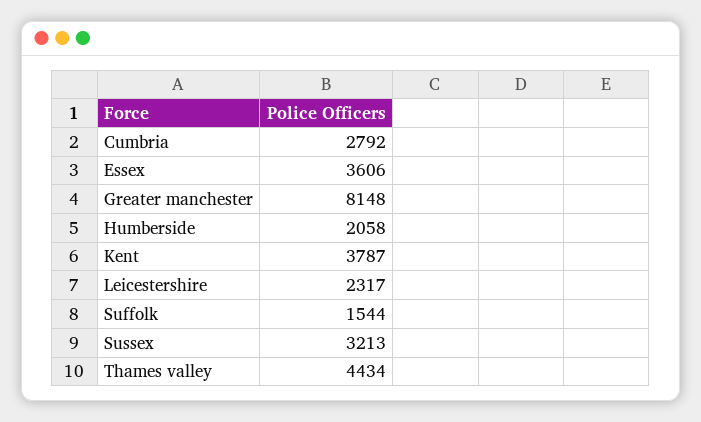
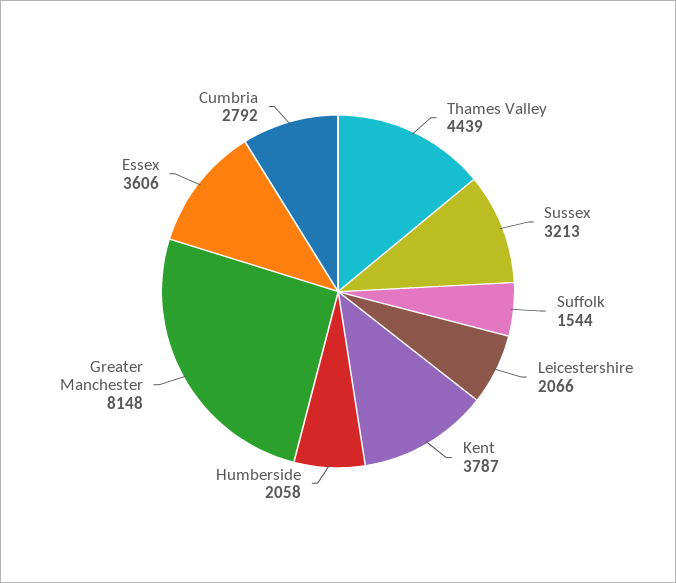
Leicestershire: 2317 -> 2066
Thames valley: 4434 -> 4439

